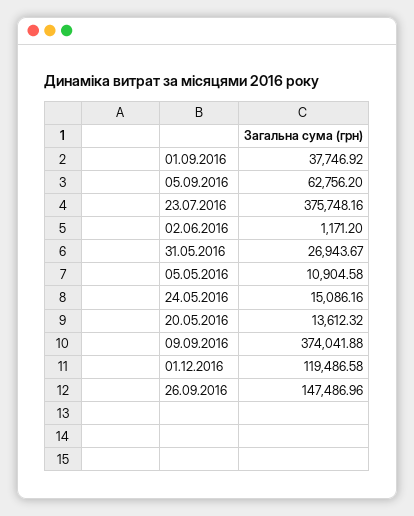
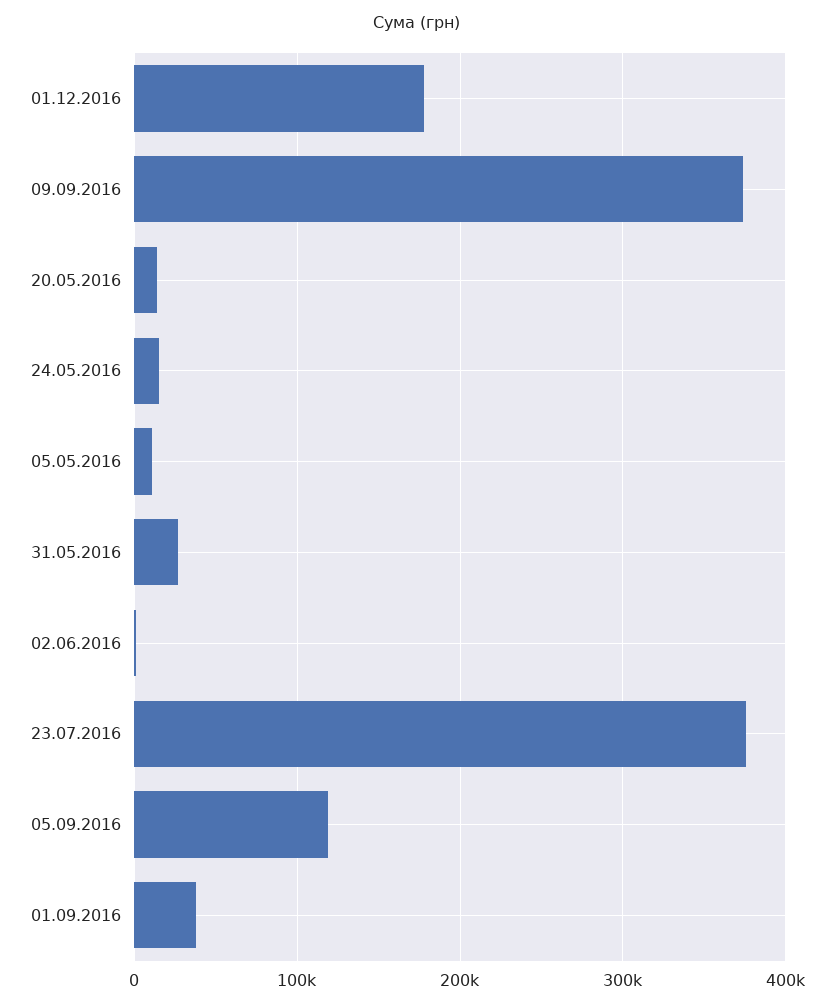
05.09.2016: 62756.2 -> 120000
01.12.2016: 119486.58 -> 180000
26.09.2016: 147486.96 -> none

